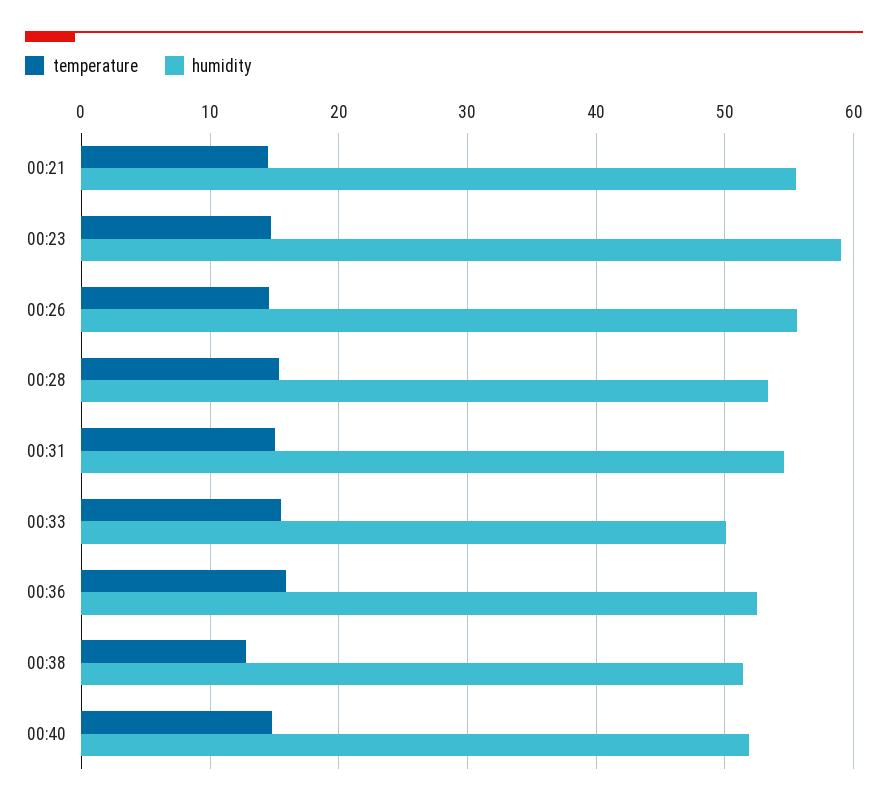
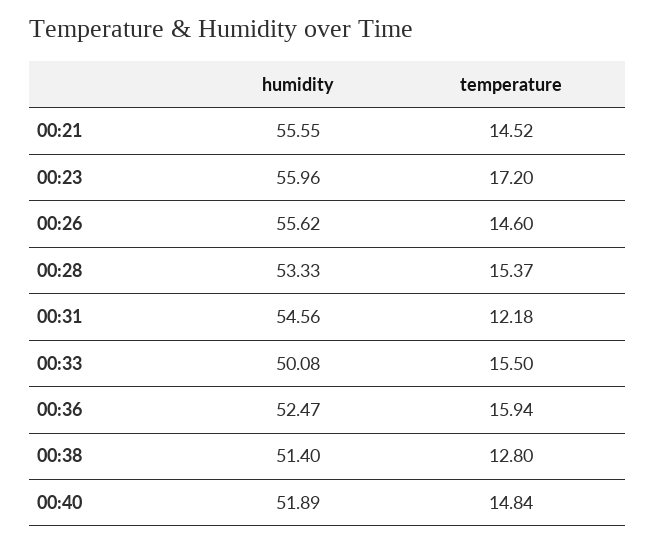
temperature, 00:23: 15 -> 17.2
humidity, 00:23: 59 -> 55.96
temperature, 00:31: 15 -> 12.18

